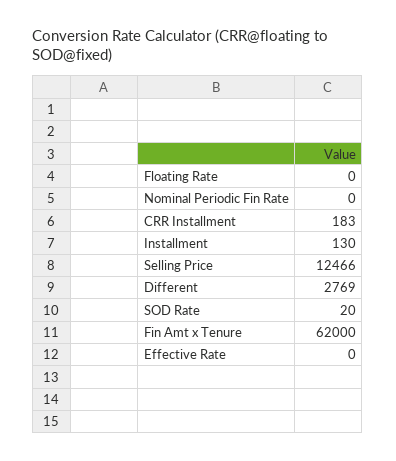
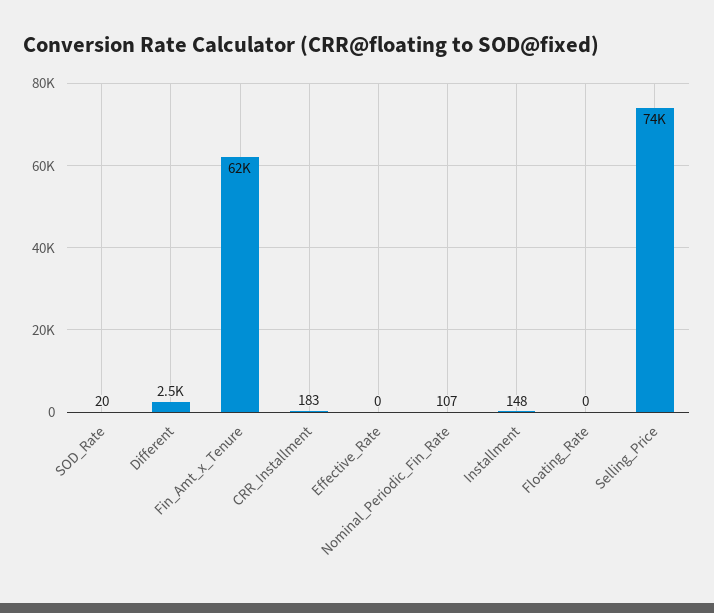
Nominal Periodic Fin Rate: 0 -> 107
Installment: 130 -> 148
Selling Price: 12466 -> 74000
Different: 2769 -> 2500

